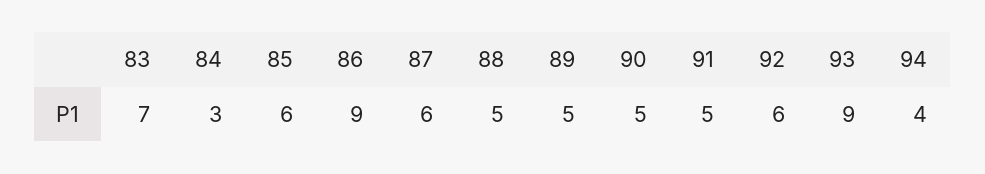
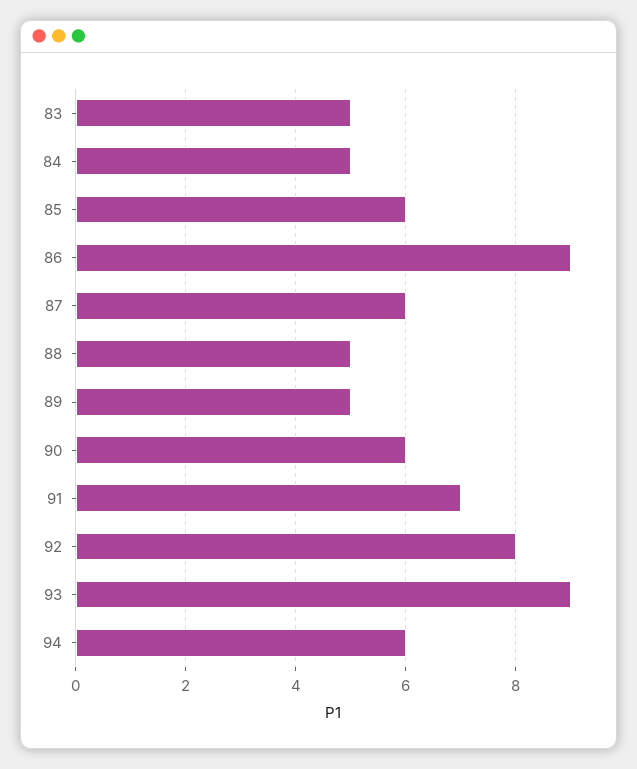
83: 7 -> 5
84: 3 -> 5
90: 5 -> 6
91: 5 -> 7
92: 6 -> 8
94: 4 -> 6

